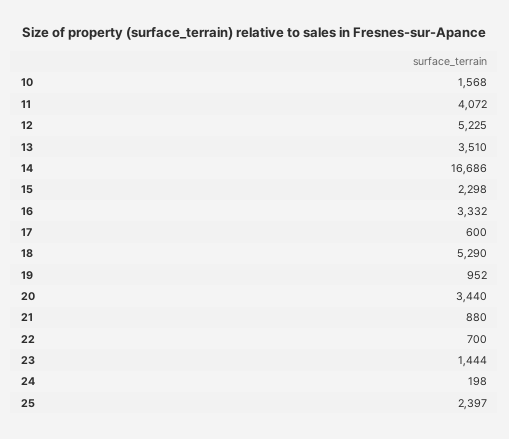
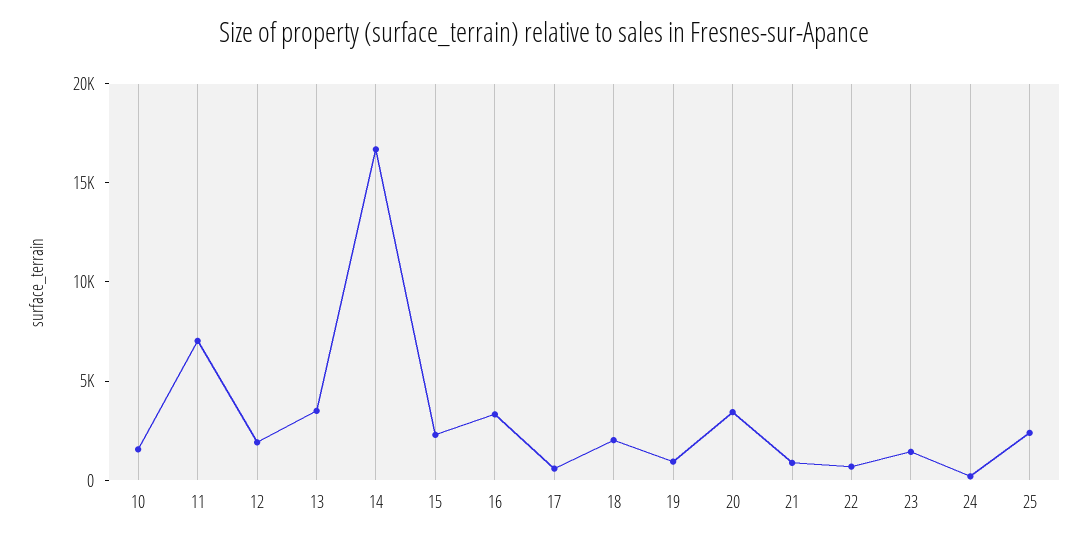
11: 4072 -> 7000
12: 5225 -> 2000
18: 5290 -> 2000

